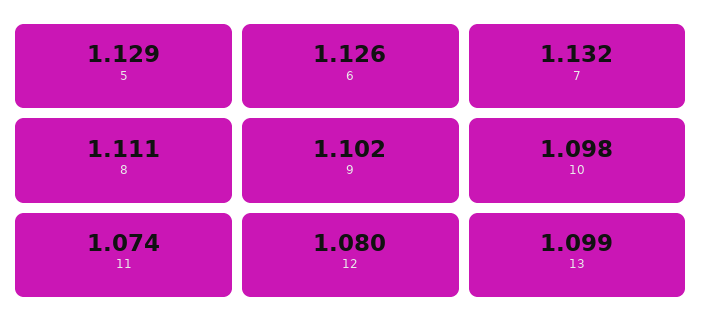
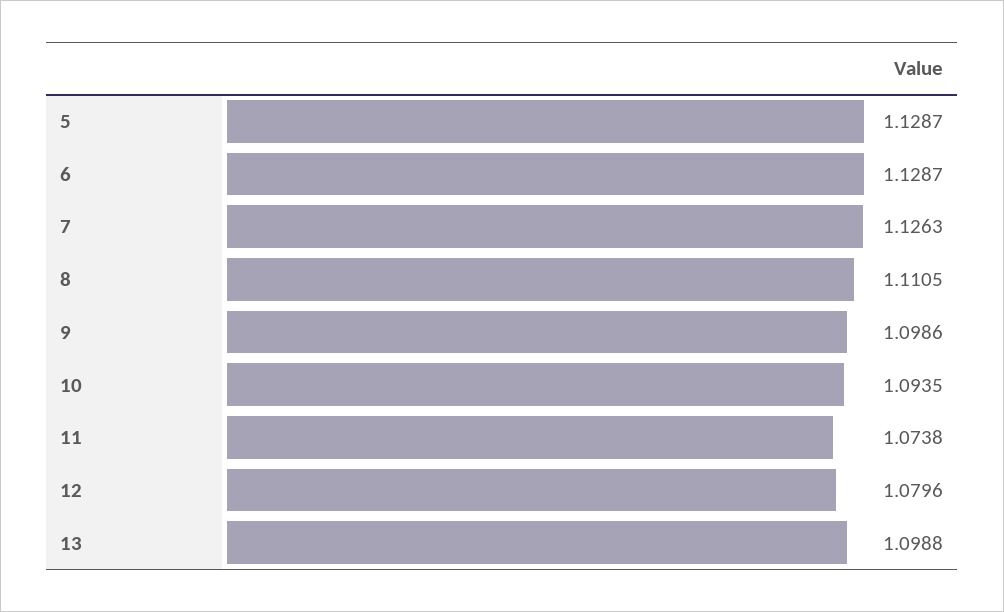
6: 1.126 -> 1.1287
7: 1.132 -> 1.1263
9: 1.102 -> 1.0986
10: 1.098 -> 1.0935

